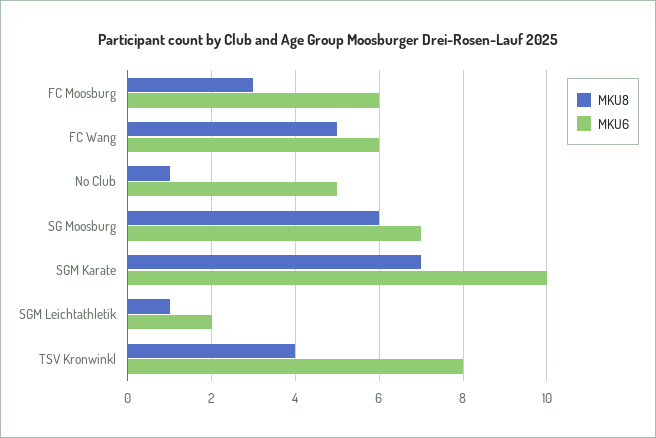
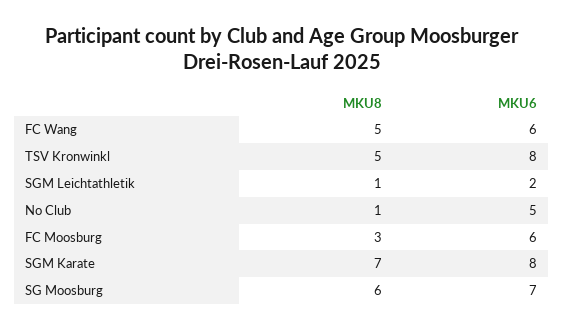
MKU6, SGM Karate: 10 -> 8
MKU8, TSV Kronwinkl: 4 -> 5

